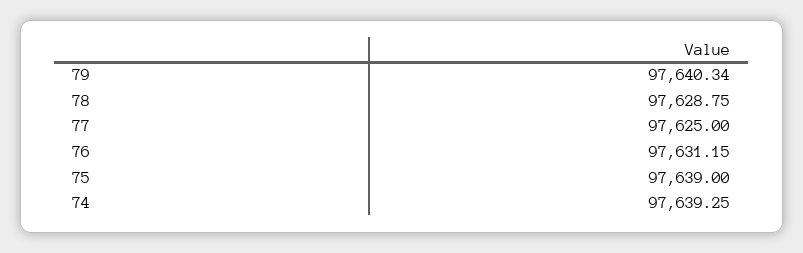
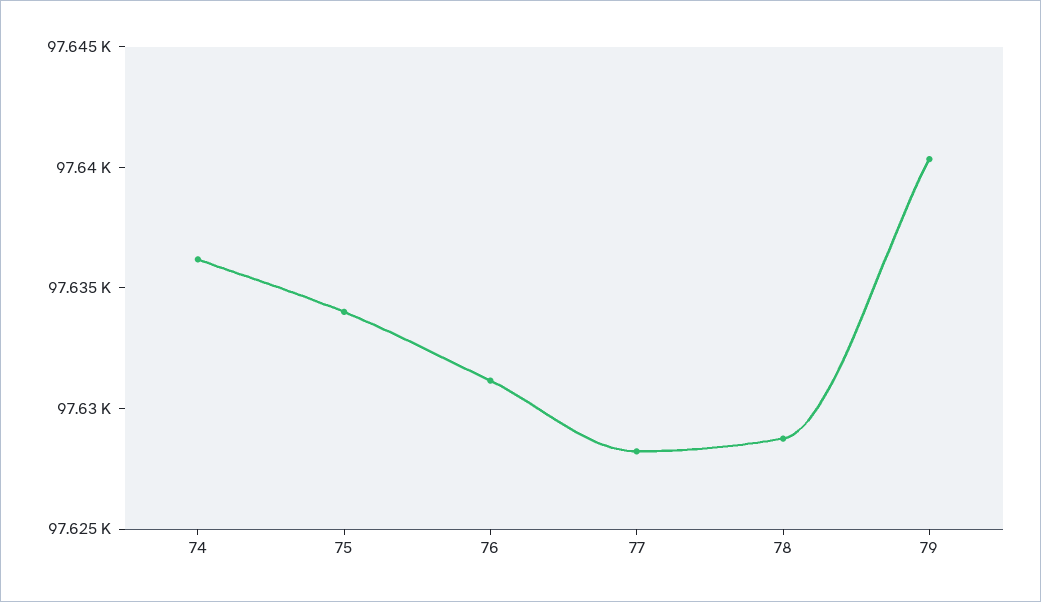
77: 97625 -> 97628
75: 97639 -> 97634
74: 97639.25 -> 97636

